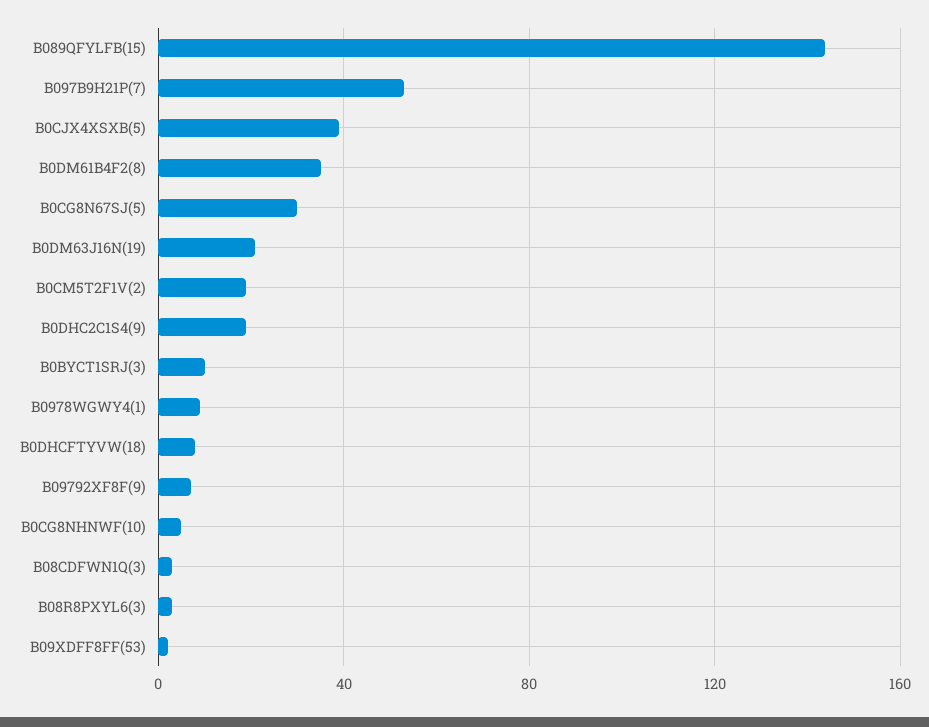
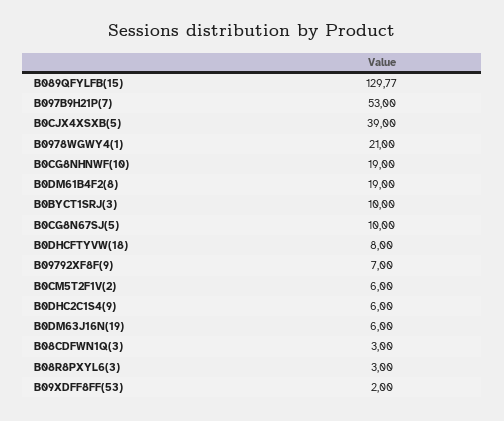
B089QFYLFB(15): 145 -> 129.77
B0DM61B4F2(8): 35 -> 19
B0CG8N67SJ(5): 30 -> 10
B0DM63J16N(19): 20 -> 6
B0CM5T2F1V(2): 20 -> 6
B0DHC2C1S4(9): 20 -> 6
B0978WGWY4(1): 10 -> 21
B0CG8NHNWF(10): 5 -> 19

